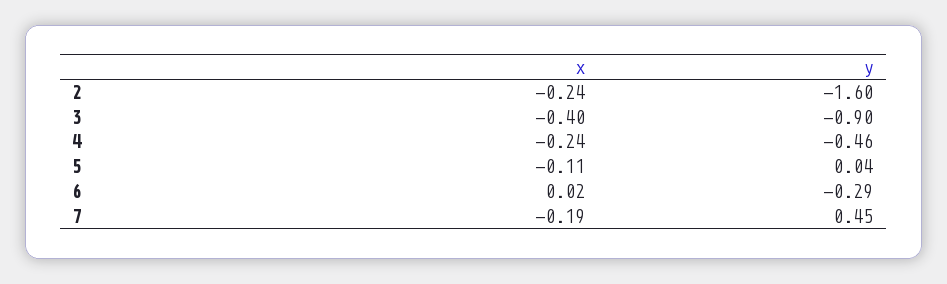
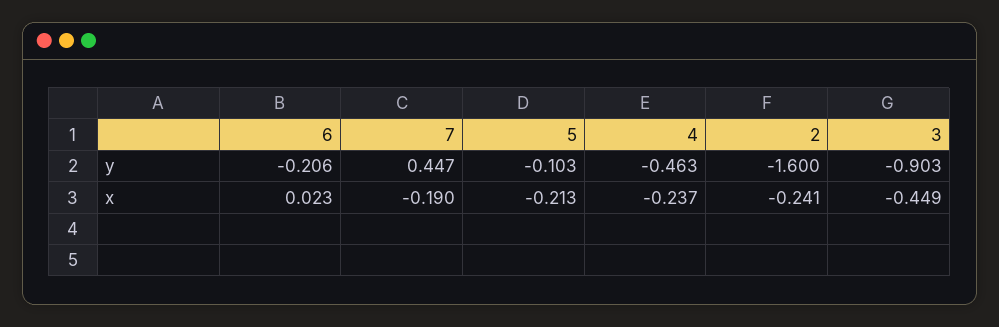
x, 3: -0.4 -> -0.449
x, 5: -0.11 -> -0.213
y, 5: 0.04 -> -0.103
y, 6: -0.29 -> -0.206

